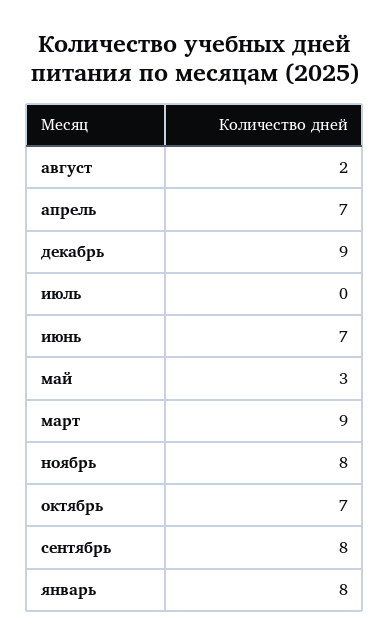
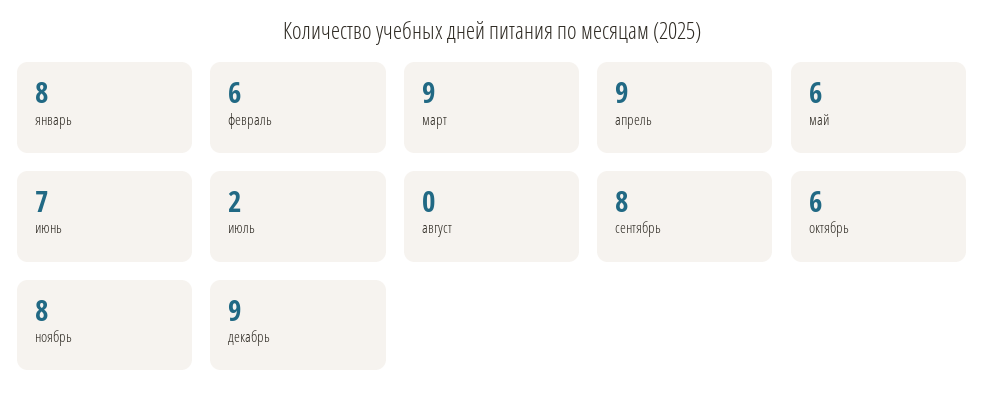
август: 2 -> 0
апрель: 7 -> 9
июль: 0 -> 2
май: 3 -> 6
октябрь: 7 -> 6
февраль: none -> 6

